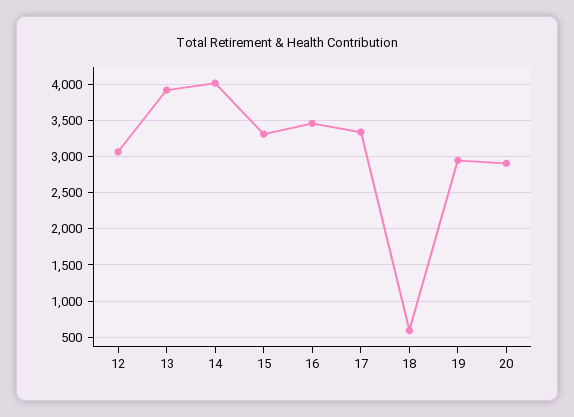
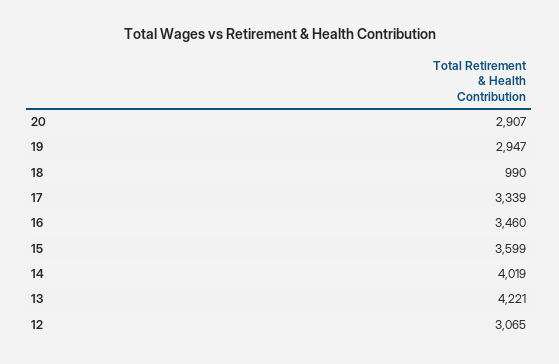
13: 3900 -> 4221
15: 3300 -> 3599
18: 600 -> 990

